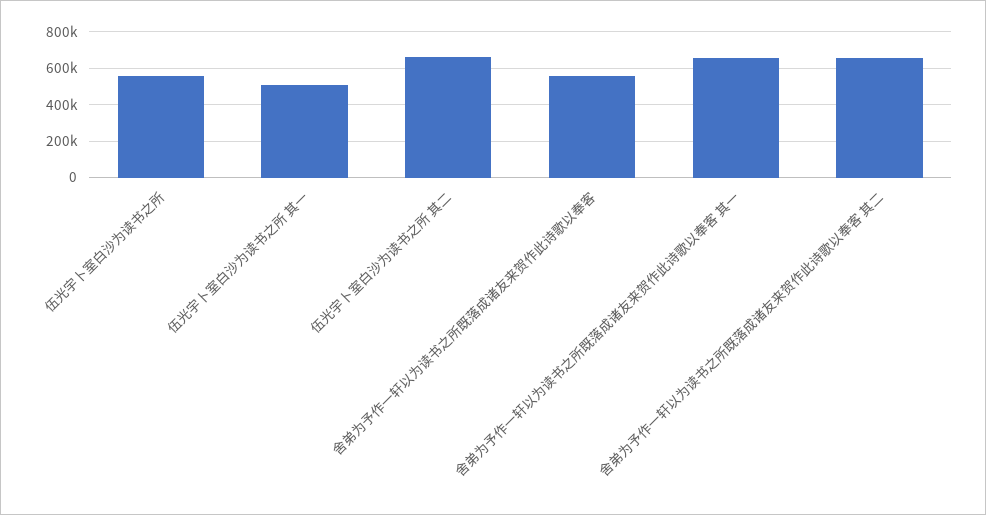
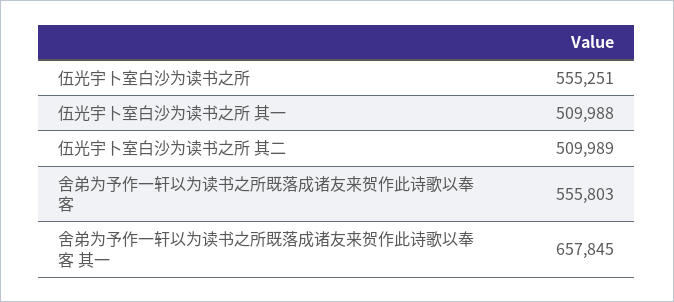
伍光宇卜室白沙为读书之所 其二: 650000 -> 509989
舍弟为予作一轩以为读书之所既落成诸友来贺作此诗歌以奉客 其二: 650000 -> none

